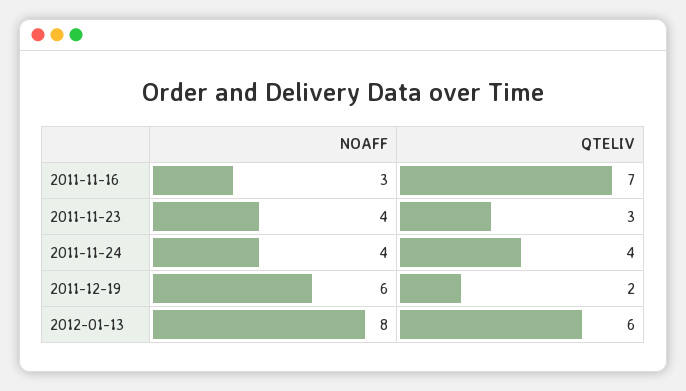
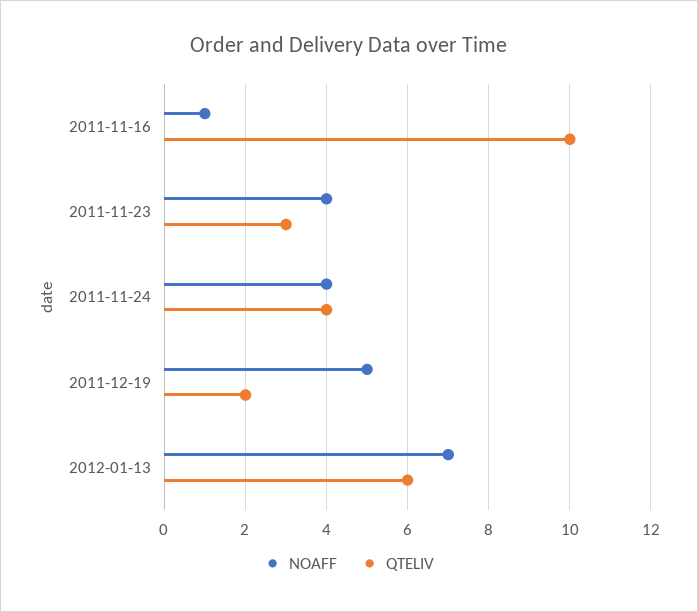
NOAFF, 2011-11-16: 3 -> 1
QTELIV, 2011-11-16: 7 -> 10
NOAFF, 2011-12-19: 6 -> 5
NOAFF, 2012-01-13: 8 -> 7

